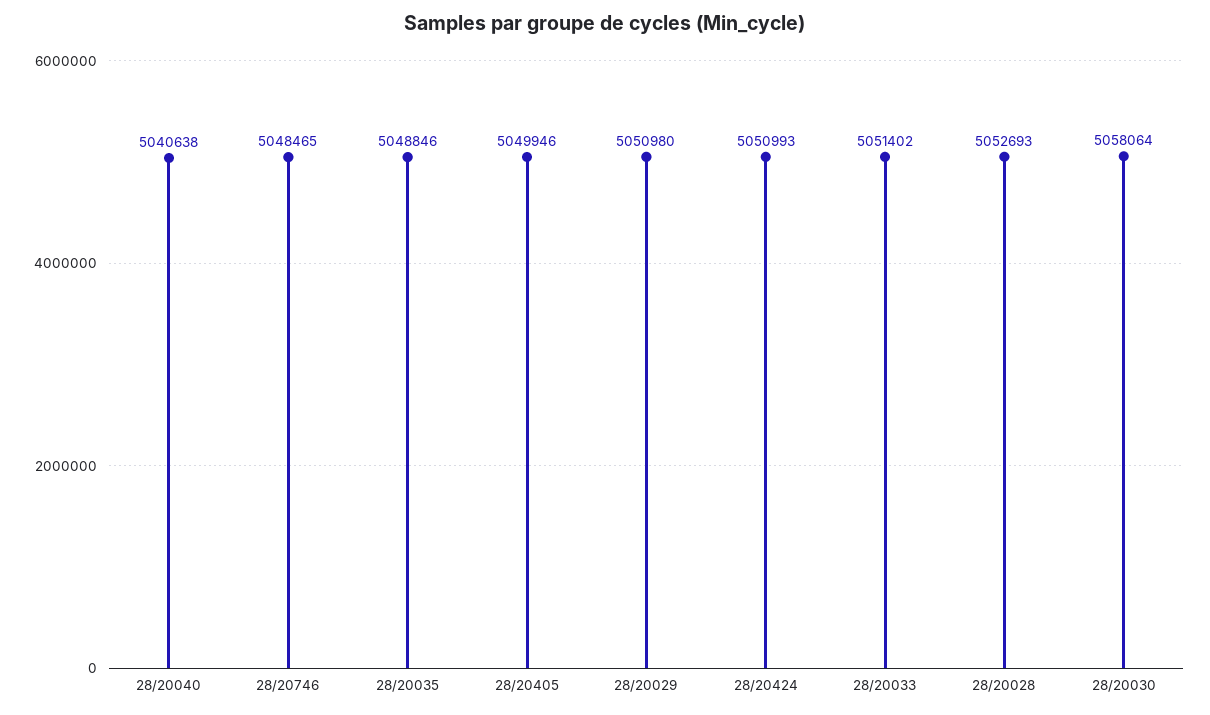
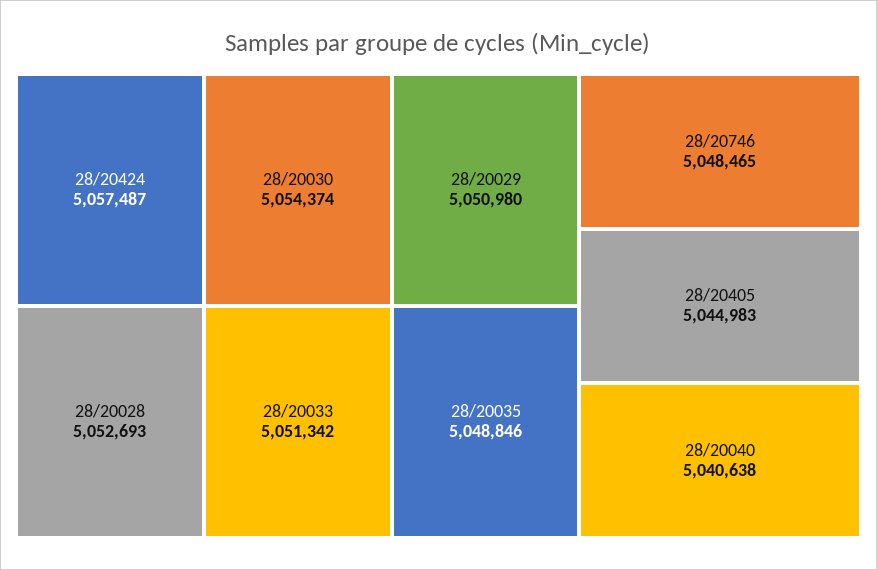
28/20405: 5049946 -> 5044983
28/20424: 5050993 -> 5057487
28/20033: 5051402 -> 5051342
28/20030: 5058064 -> 5054374

